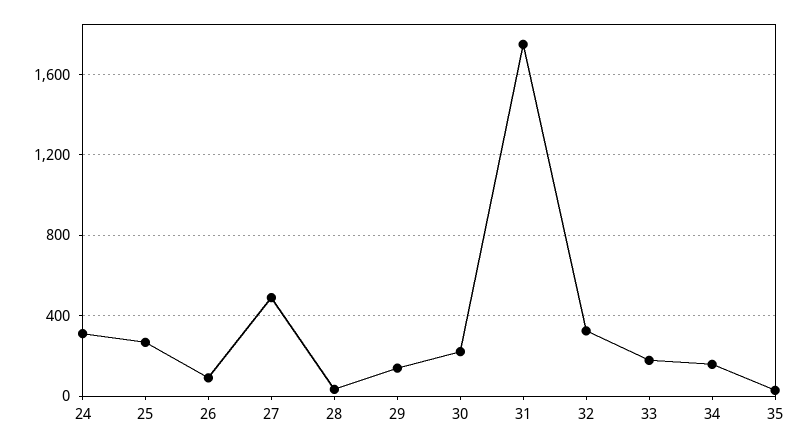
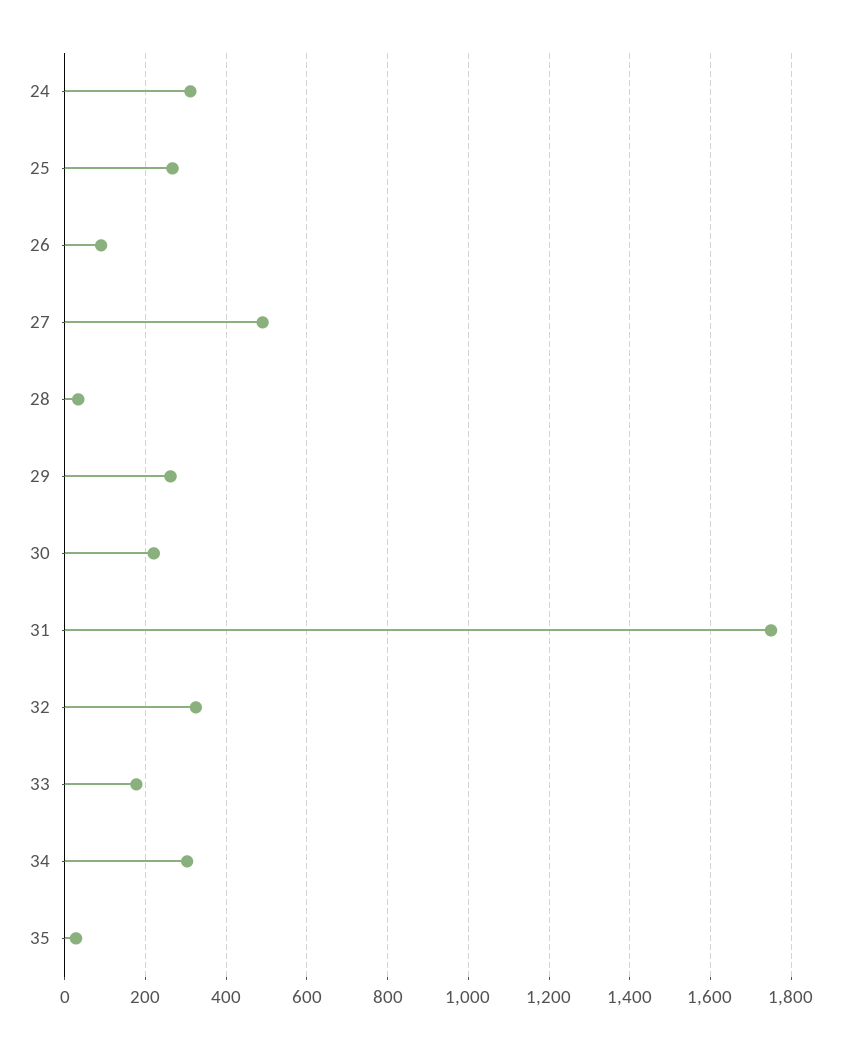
29: 150 -> 260
34: 150 -> 300

